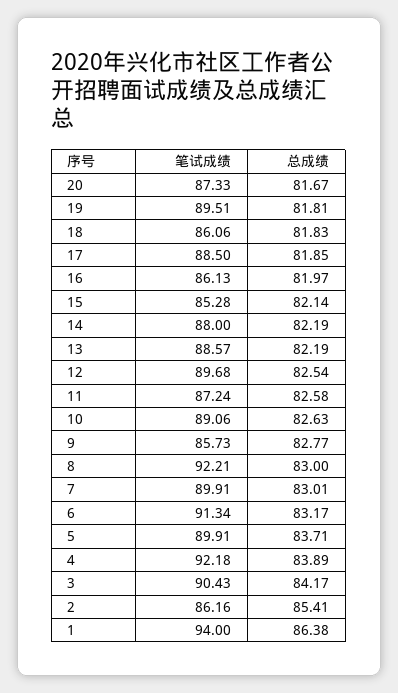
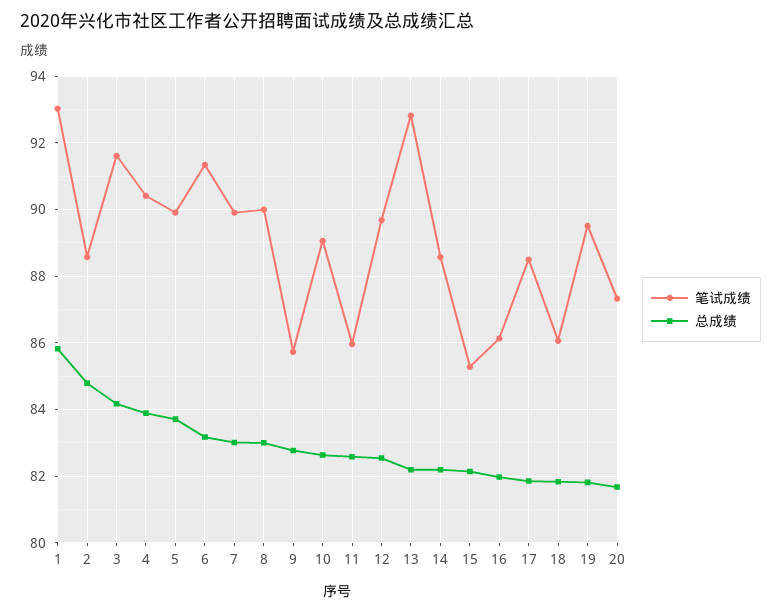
笔试成绩, 14: 88 -> 88.6
笔试成绩, 13: 88.57 -> 92.8
笔试成绩, 11: 87.24 -> 86
笔试成绩, 8: 92.21 -> 90
笔试成绩, 4: 92.18 -> 90.4
笔试成绩, 3: 90.43 -> 91.6
笔试成绩, 2: 86.16 -> 88.6
总成绩, 2: 85.41 -> 84.8
笔试成绩, 1: 94 -> 93
总成绩, 1: 86.38 -> 85.8

